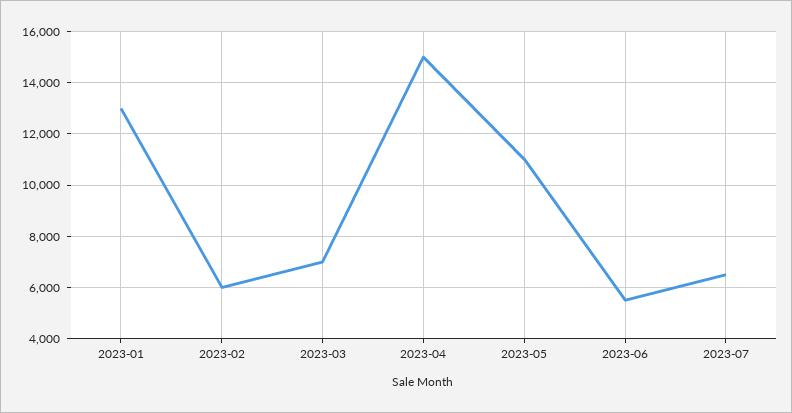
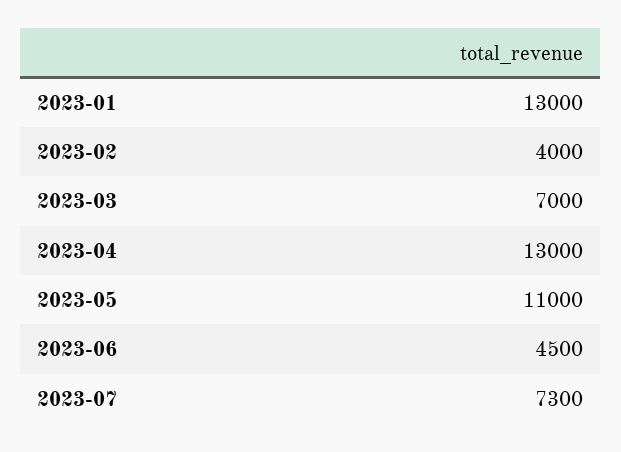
2023-02: 6000 -> 4000
2023-04: 15000 -> 13000
2023-06: 5500 -> 4500
2023-07: 6500 -> 7300

